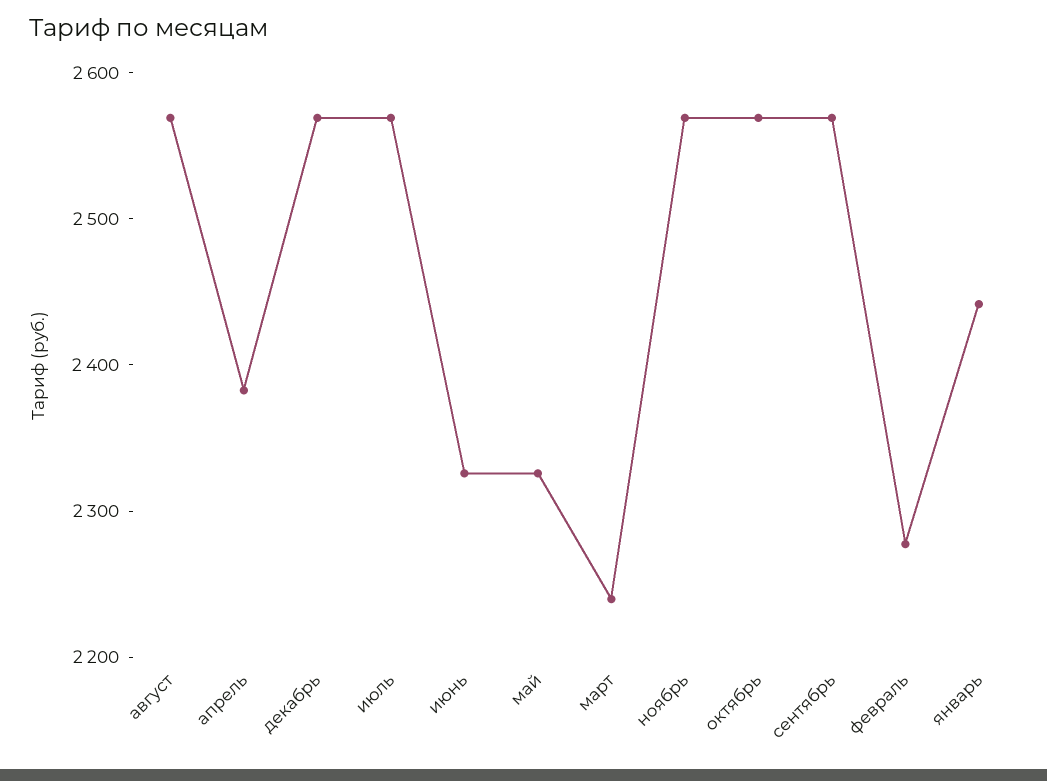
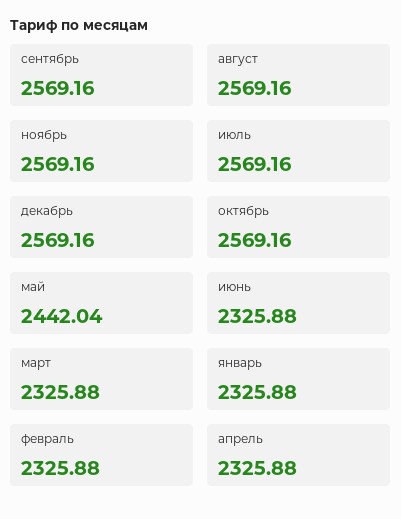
апрель: 2380 -> 2325.88
май: 2320 -> 2442.04
март: 2240 -> 2325.88
февраль: 2280 -> 2325.88
январь: 2440 -> 2325.88

